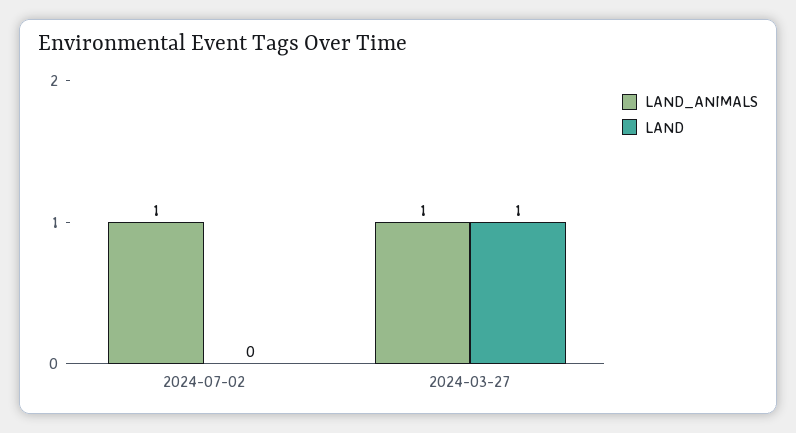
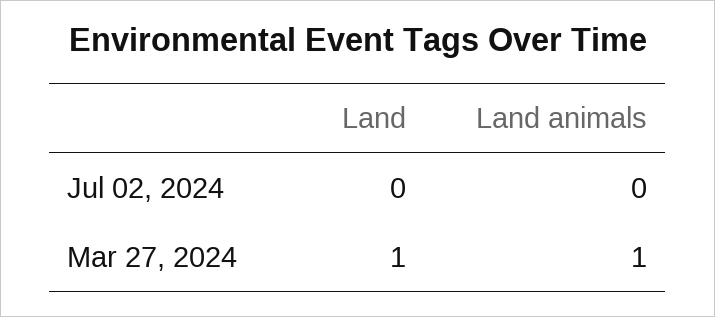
LAND_ANIMALS, 2024-07-02: 1 -> 0

